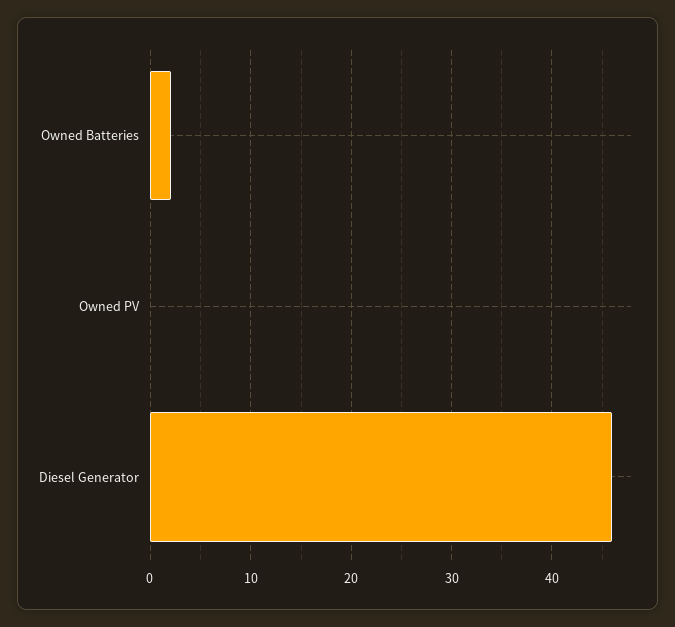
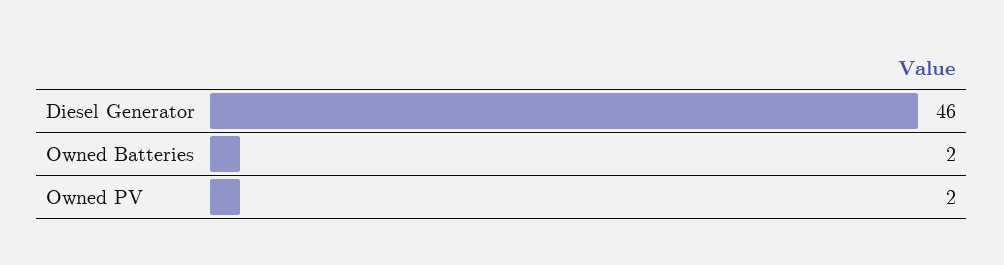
Owned PV: 0 -> 2

